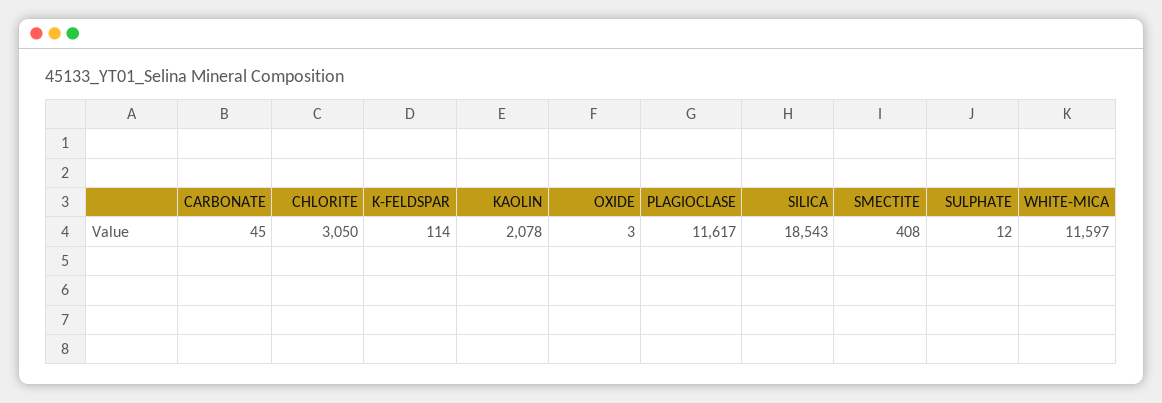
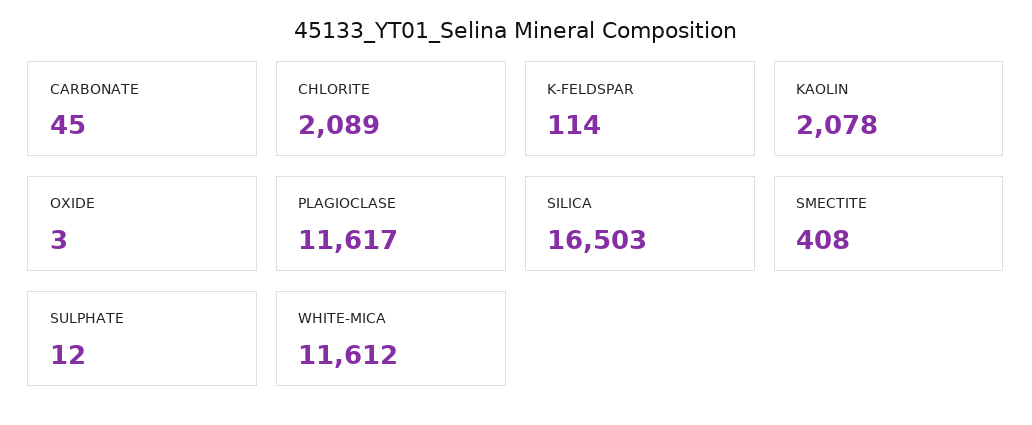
CHLORITE: 3050 -> 2089
SILICA: 18543 -> 16503
WHITE-MICA: 11597 -> 11612

